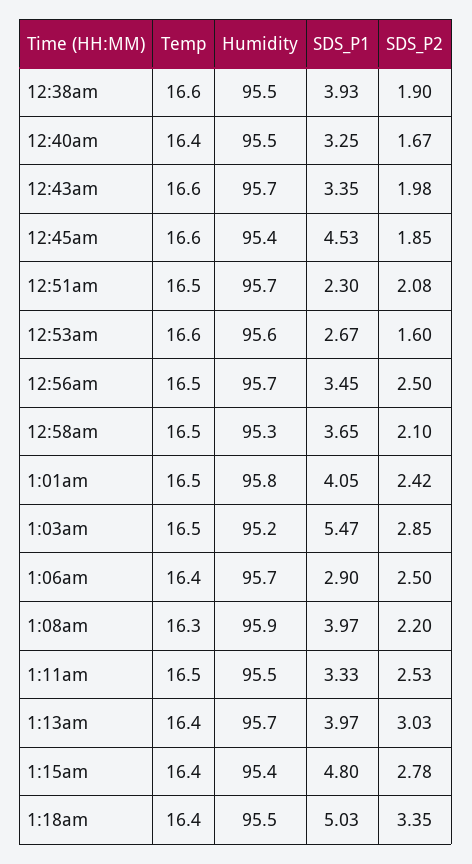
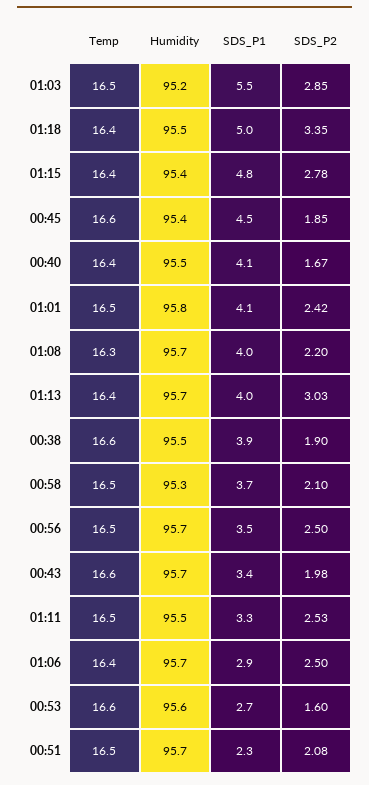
SDS_P1, 12:40am: 3.25 -> 4.1
Humidity, 1:08am: 95.9 -> 95.7

